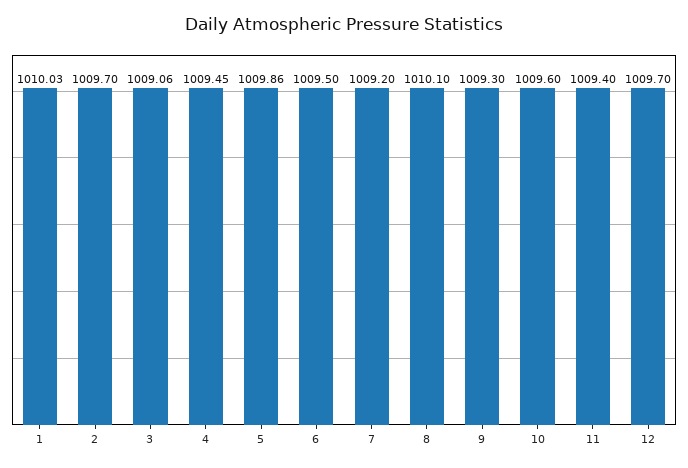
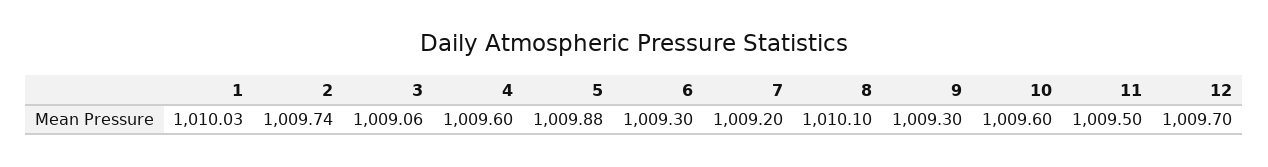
2: 1009.7 -> 1009.74
4: 1009.45 -> 1009.6
5: 1009.86 -> 1009.88
6: 1009.5 -> 1009.3
11: 1009.4 -> 1009.5

